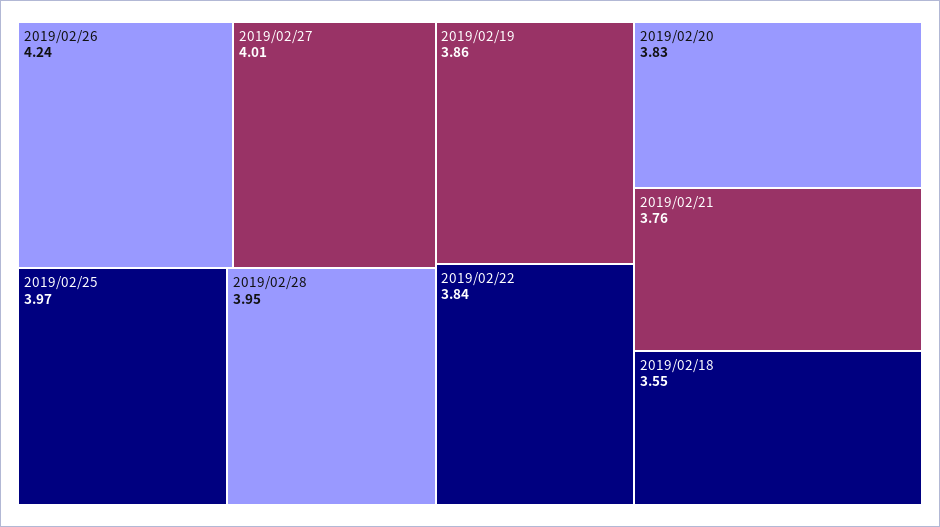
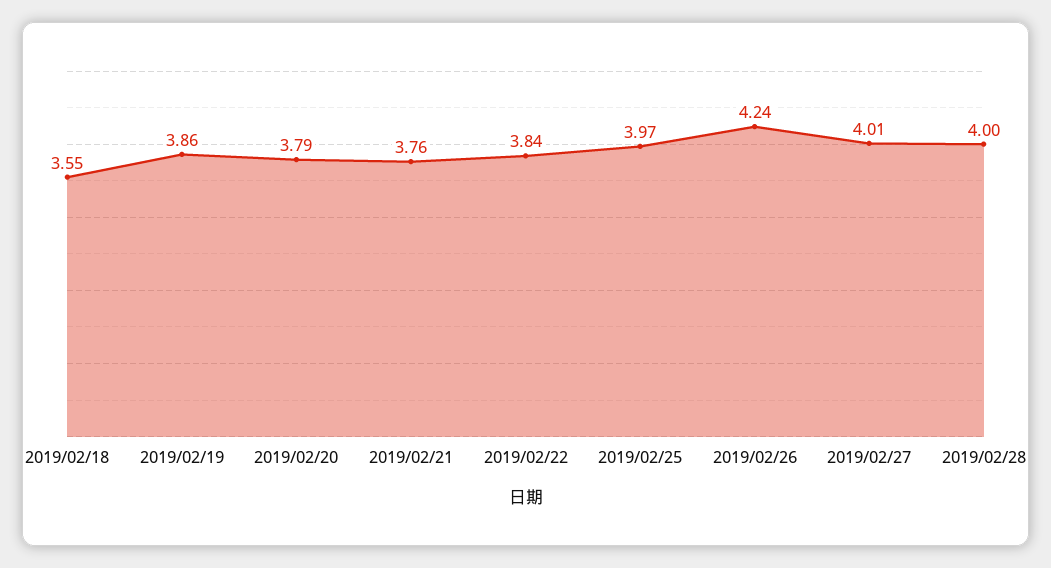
2019/02/28: 3.95 -> 4
2019/02/20: 3.83 -> 3.79

